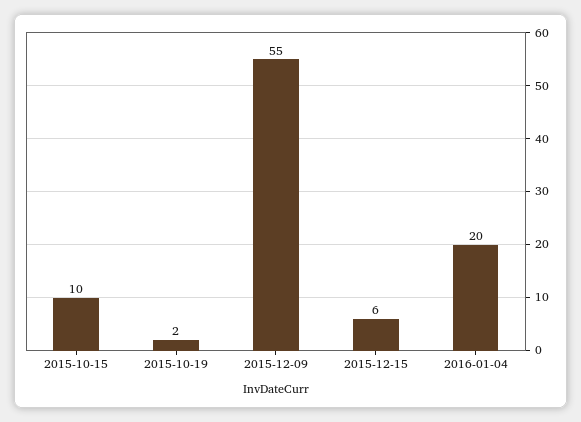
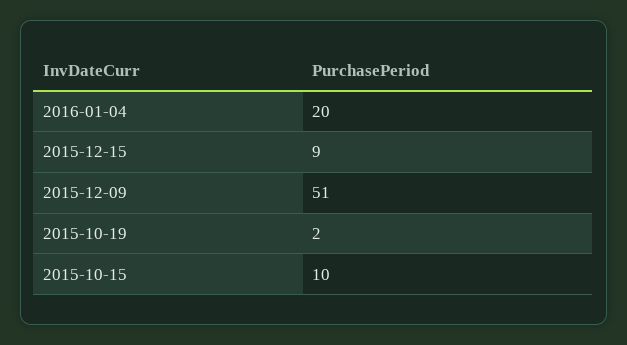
2015-12-09: 55 -> 51
2015-12-15: 6 -> 9

